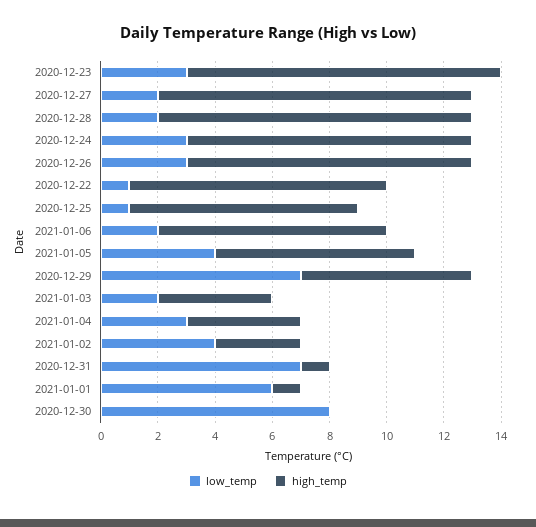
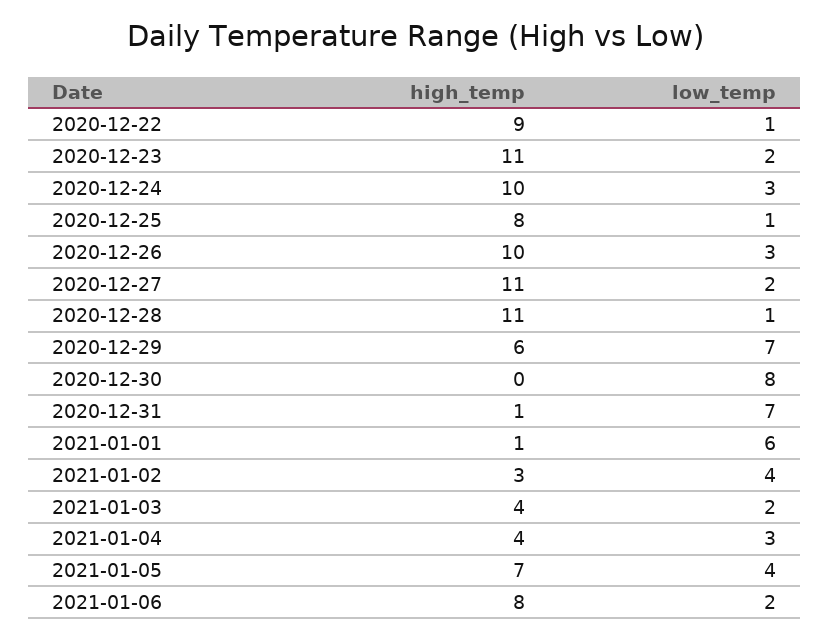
low_temp, 2020-12-23: 3 -> 2
low_temp, 2020-12-28: 2 -> 1

